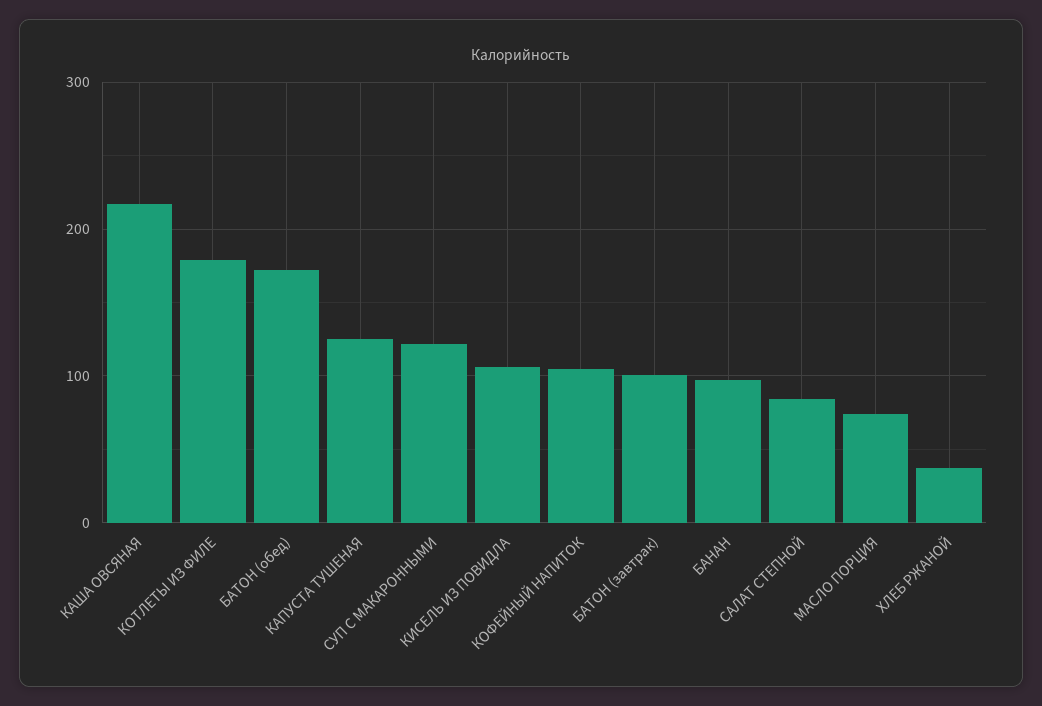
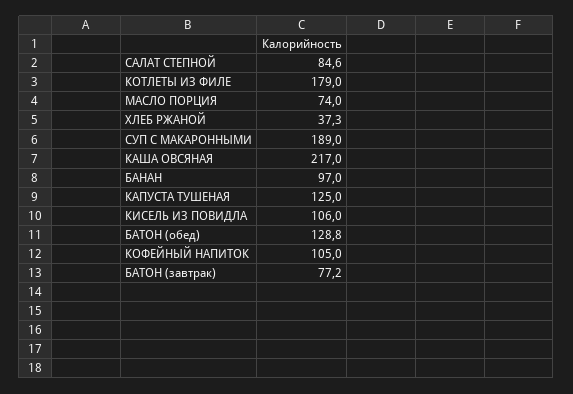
БАТОН (обед): 170 -> 128.8
СУП С МАКАРОННЫМИ: 120 -> 189
БАТОН (завтрак): 100 -> 77.2

